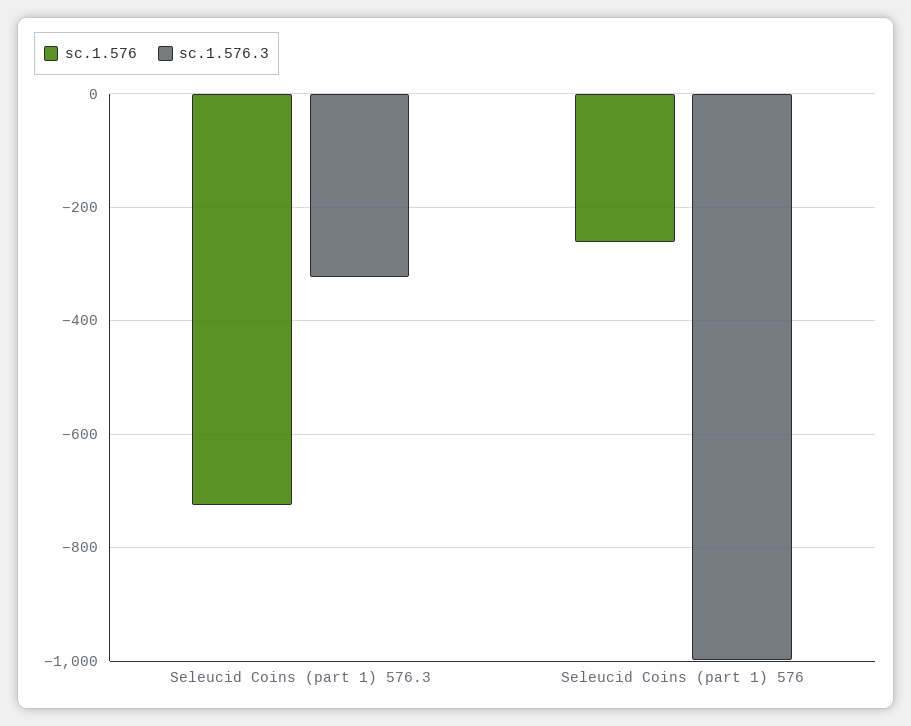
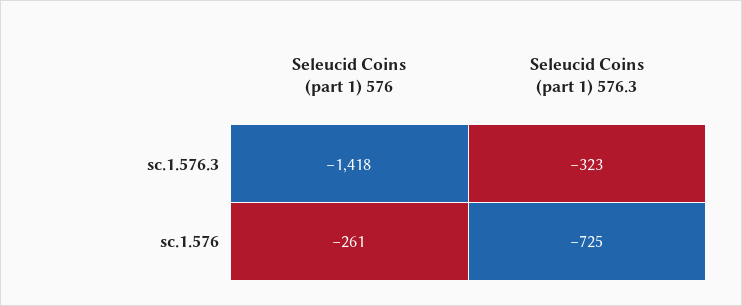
sc.1.576.3, Seleucid Coins (part 1) 576: -1000 -> -1418

